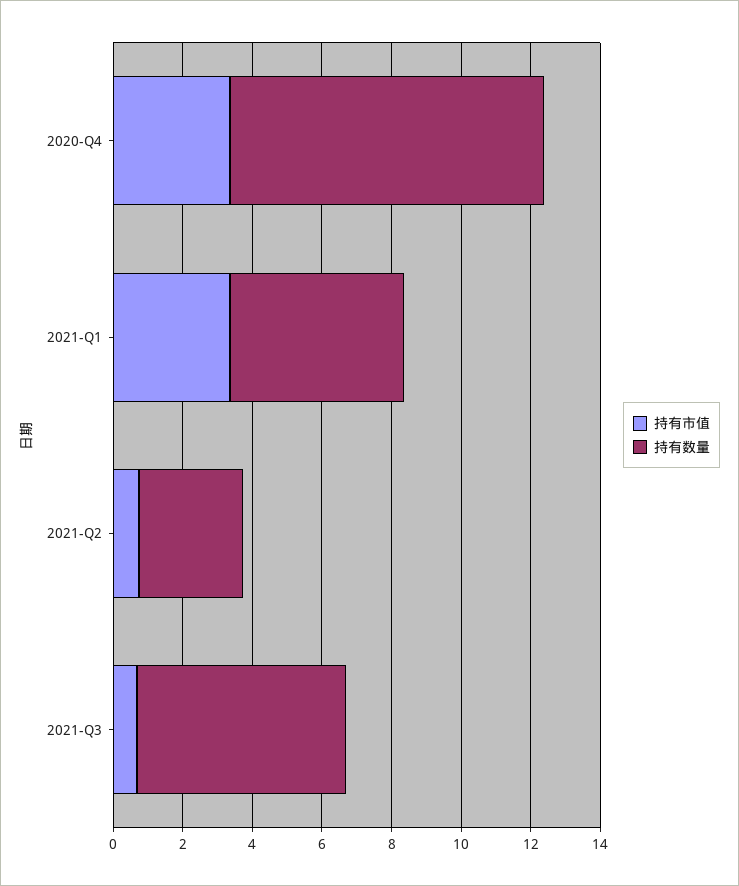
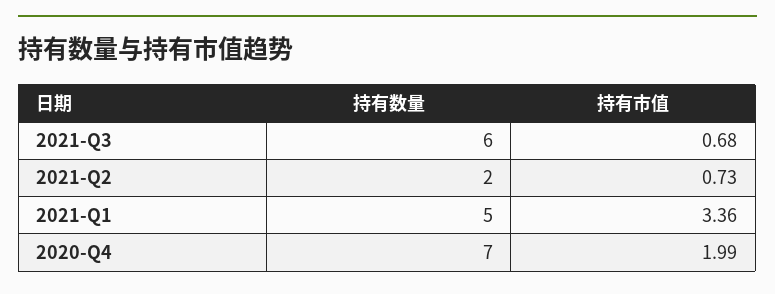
持有市值, 2020-Q4: 3.5 -> 1.99
持有数量, 2020-Q4: 9 -> 7
持有数量, 2021-Q2: 3 -> 2

